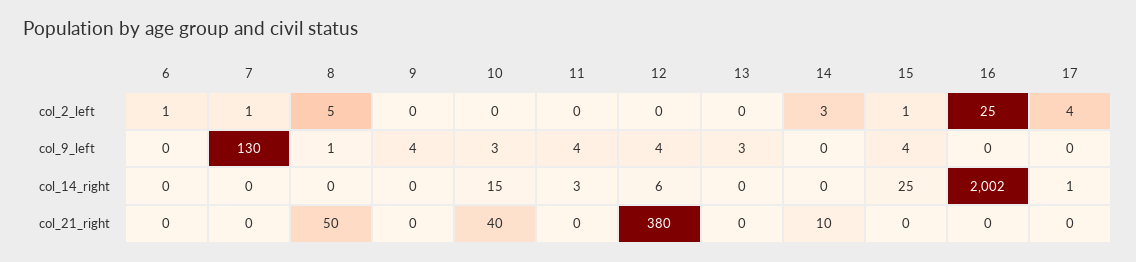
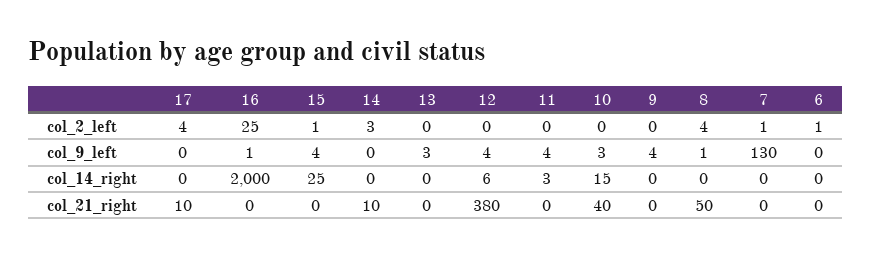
8, col_2_left: 5 -> 4
16, col_9_left: 0 -> 1
16, col_14_right: 2002 -> 2000
17, col_14_right: 1 -> 0
17, col_21_right: 0 -> 10

